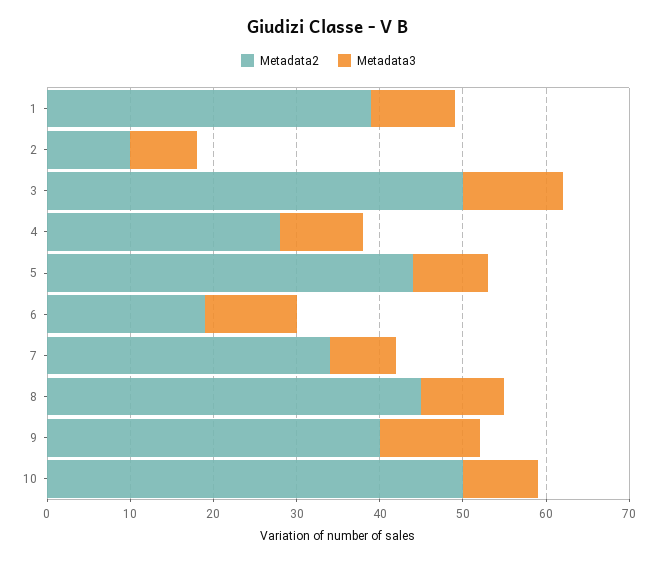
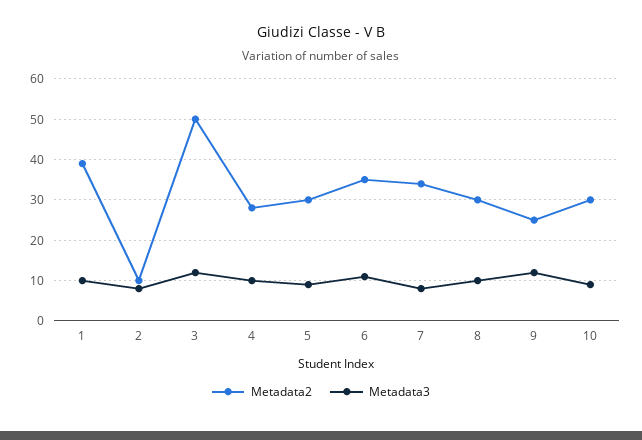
Metadata2, 5: 44 -> 30
Metadata2, 6: 19 -> 35
Metadata2, 8: 45 -> 30
Metadata2, 9: 40 -> 25
Metadata2, 10: 50 -> 30

